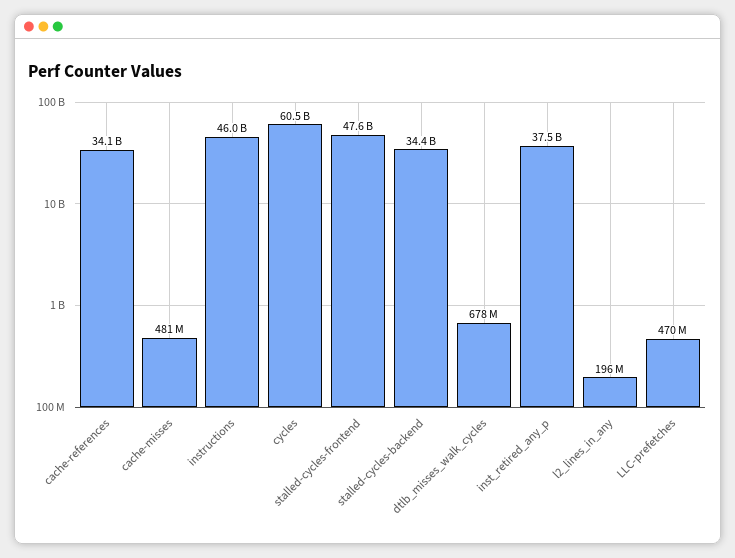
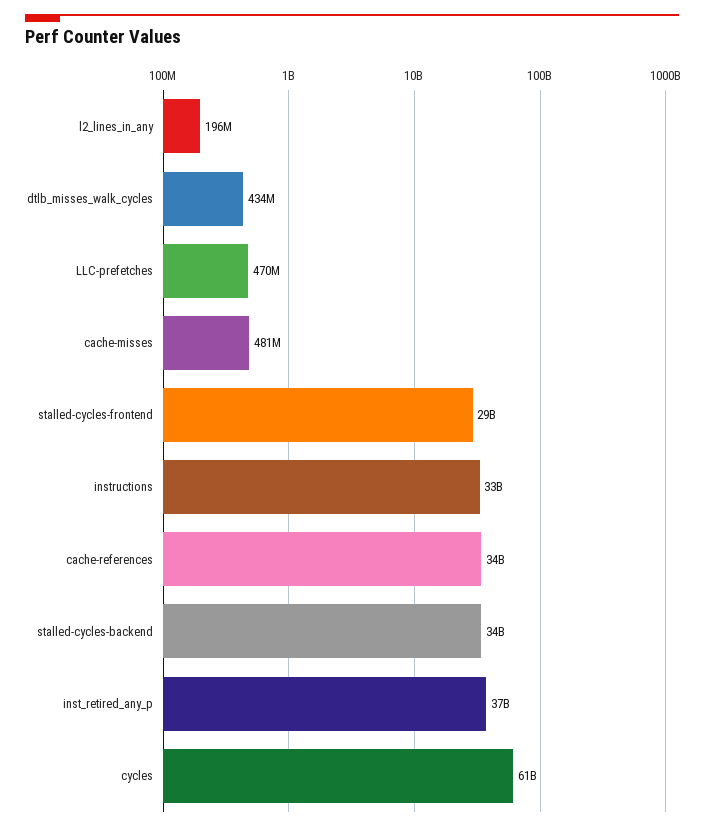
instructions: 46000000000 -> 33000000000
stalled-cycles-frontend: 47600000000 -> 29000000000
dtlb_misses_walk_cycles: 678000000 -> 434000000

